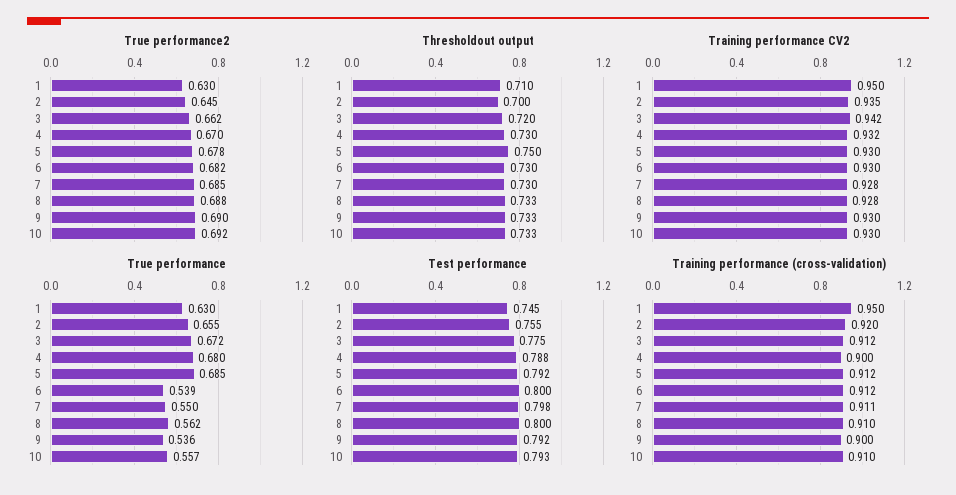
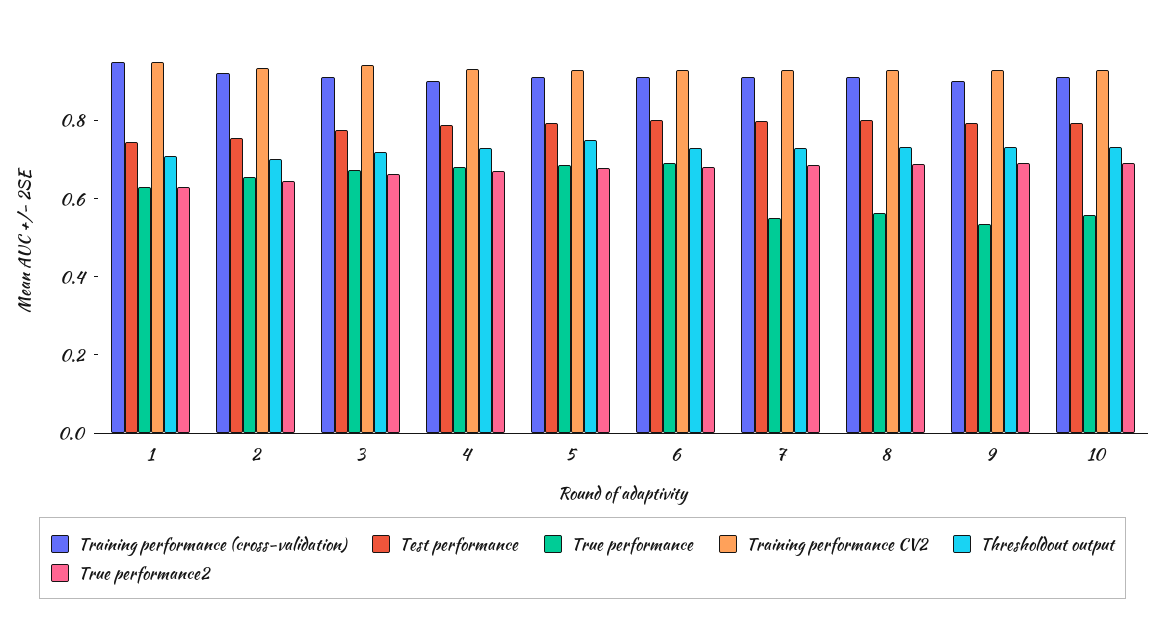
True performance, 6: 0.539 -> 0.7

